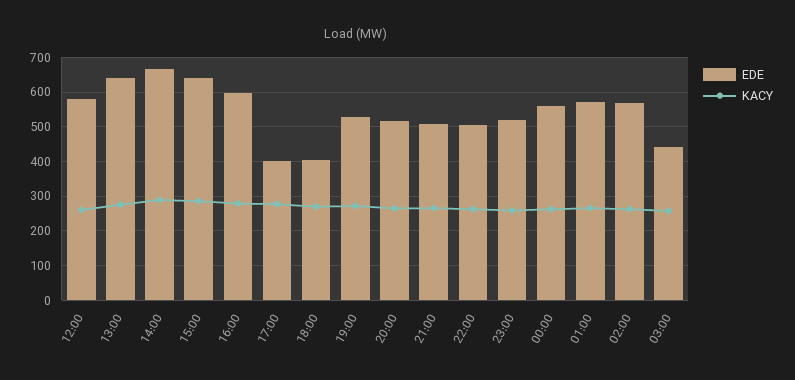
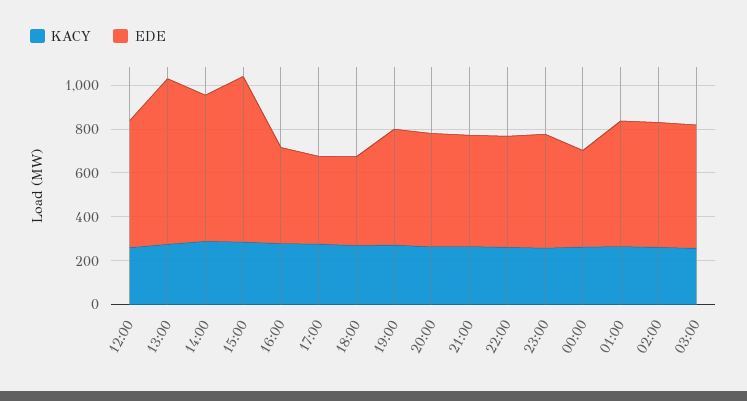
EDE, 13:00: 640 -> 750
EDE, 15:00: 640 -> 750
EDE, 16:00: 600 -> 450
EDE, 00:00: 560 -> 450
EDE, 03:00: 440 -> 550

